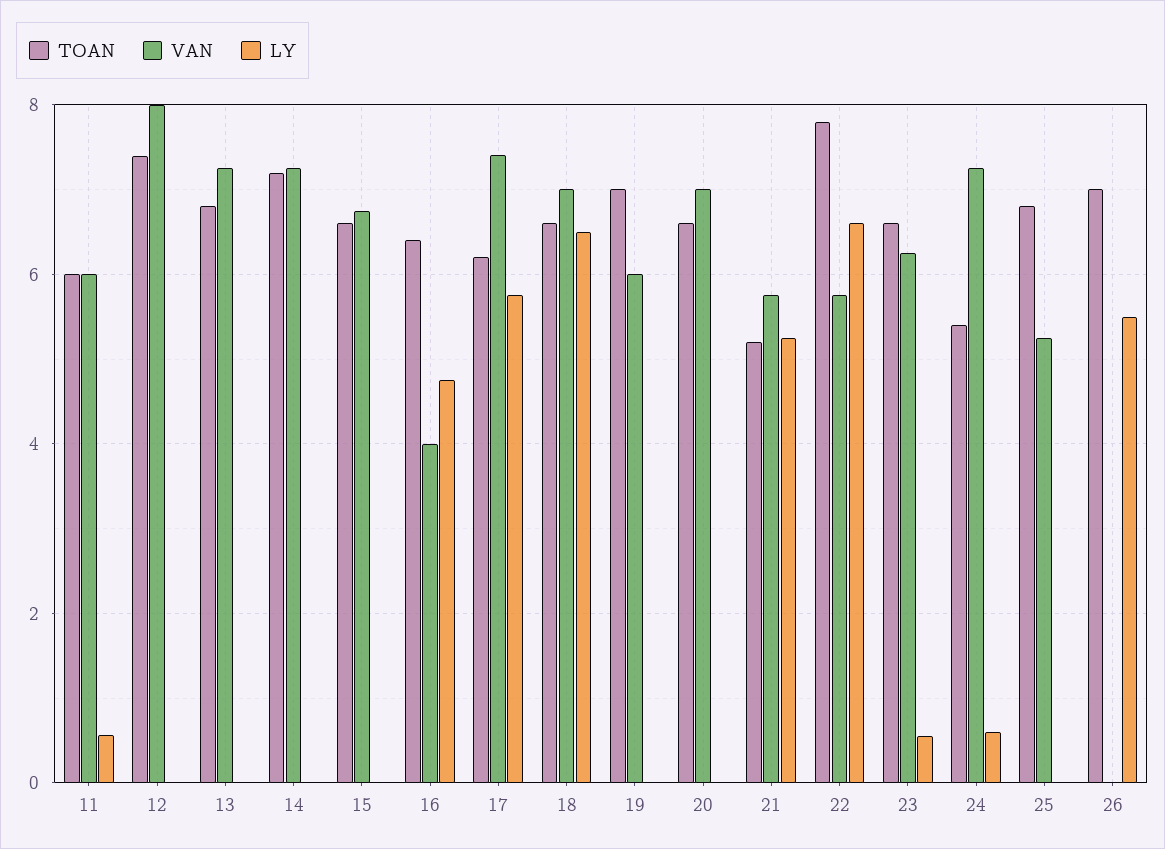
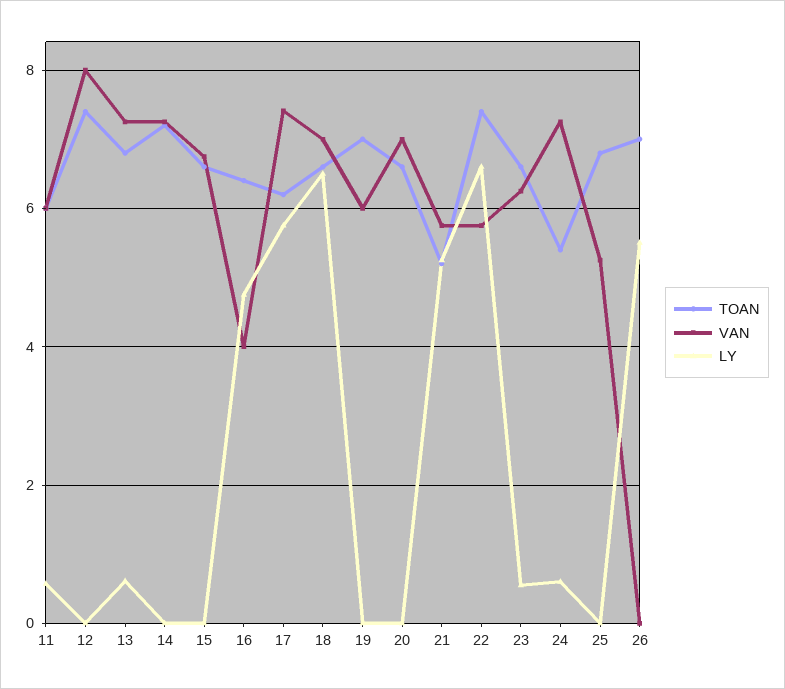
LY, 13: 0 -> 0.6
TOAN, 22: 7.8 -> 7.4

